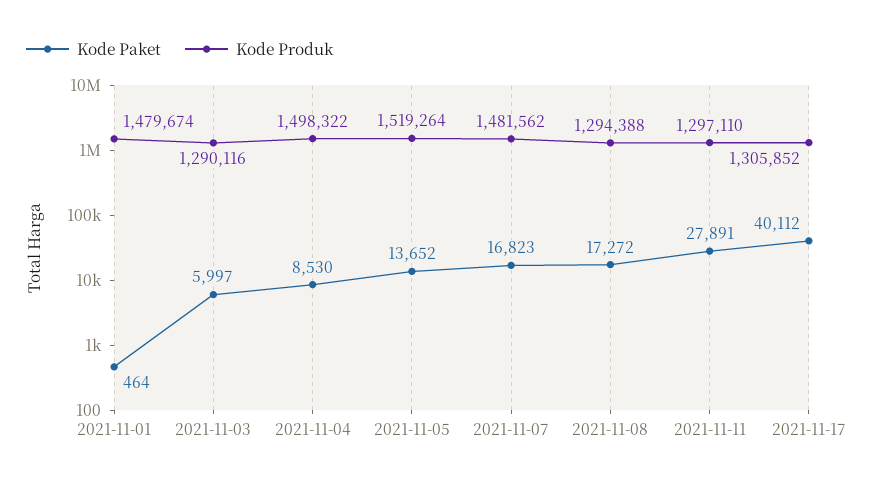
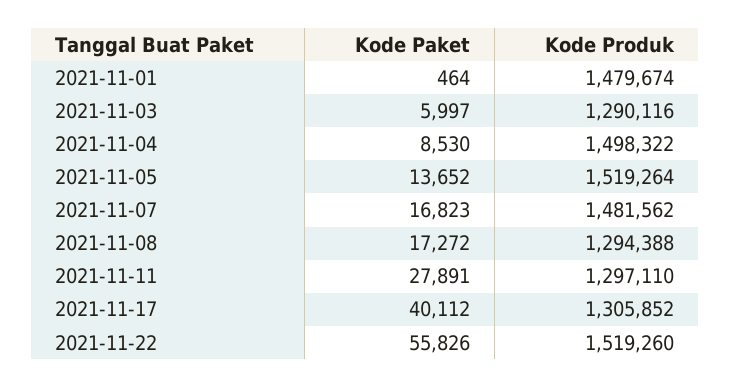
Kode Paket, 2021-11-22: none -> 55826
Kode Produk, 2021-11-22: none -> 1519260

